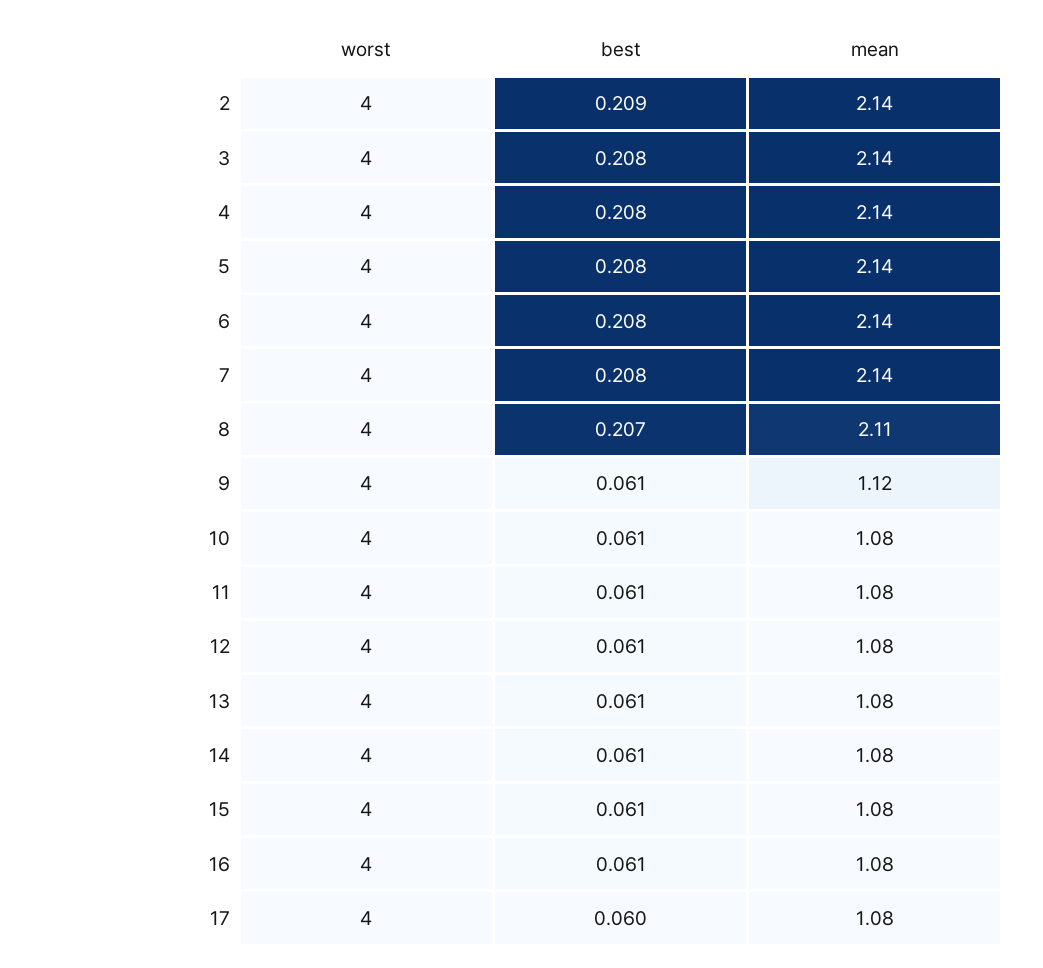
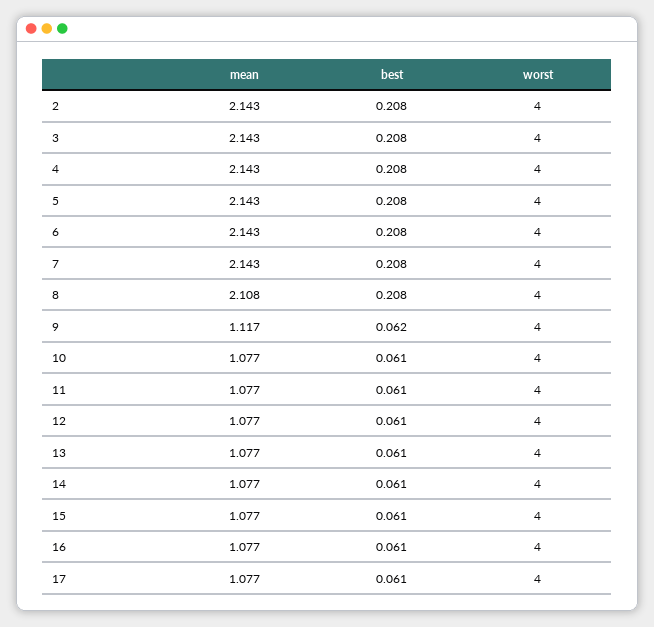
best, 2: 0.209 -> 0.208
best, 8: 0.207 -> 0.208
best, 9: 0.061 -> 0.062
best, 17: 0.06 -> 0.061

